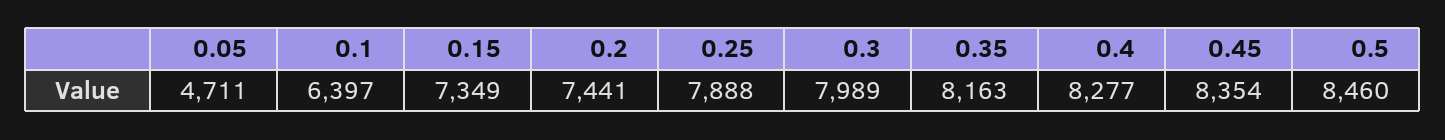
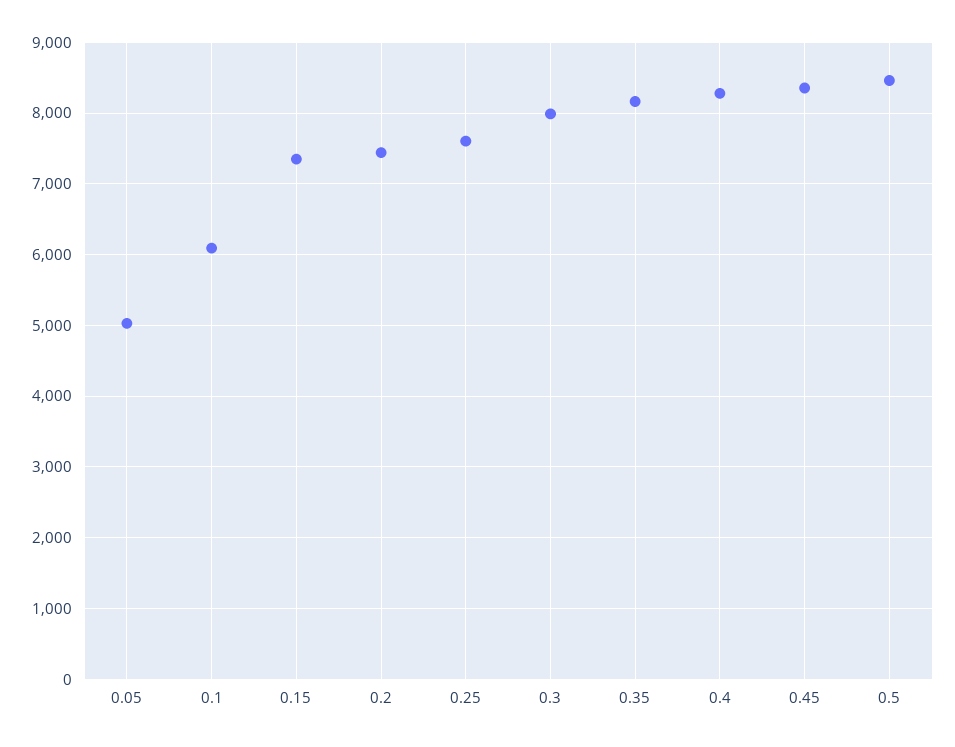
0.05: 4711 -> 5000
0.1: 6397 -> 6100
0.25: 7888 -> 7600

